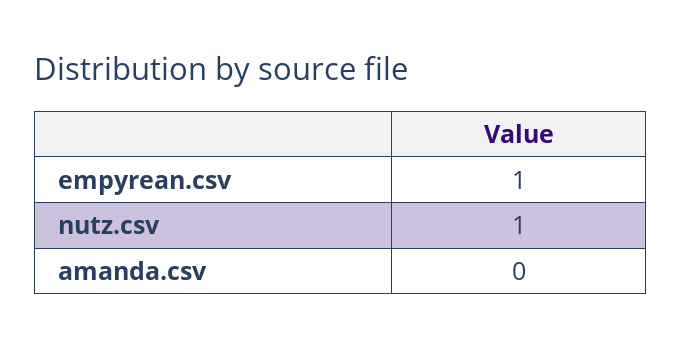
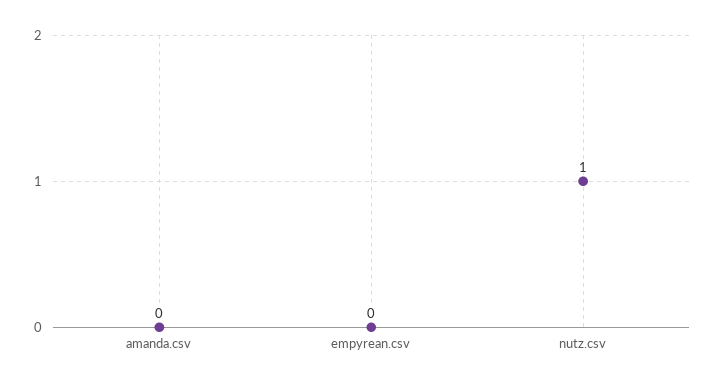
empyrean.csv: 1 -> 0

